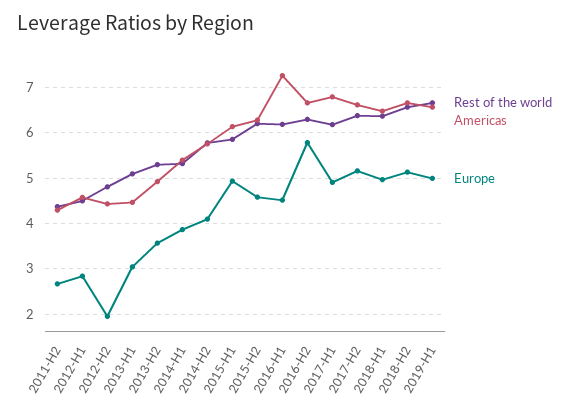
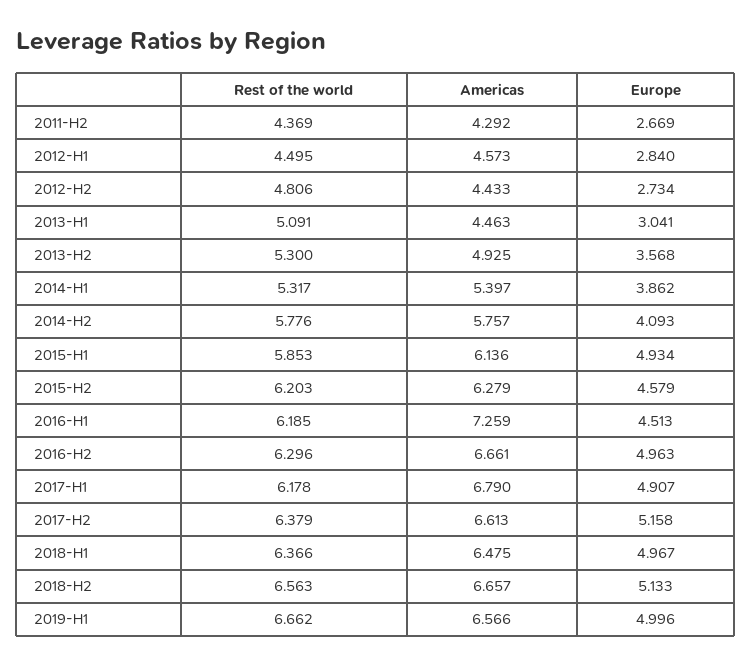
Europe, 2012-H2: 2 -> 2.734
Europe, 2016-H2: 5.8 -> 4.963

